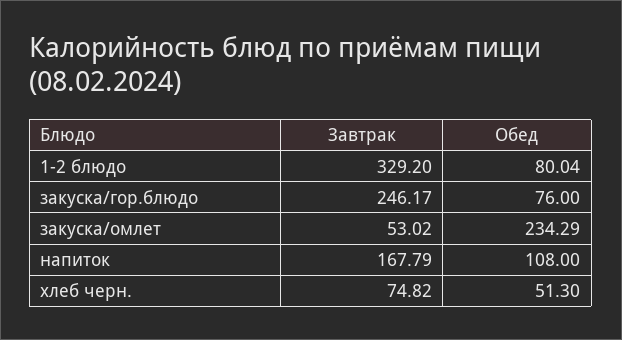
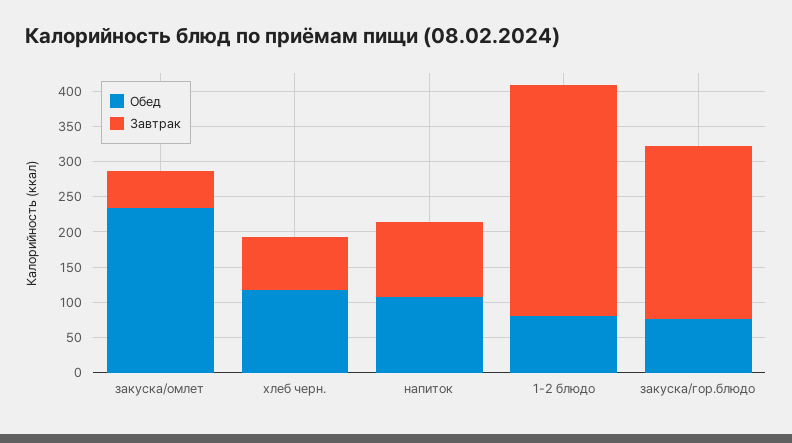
Завтрак, напиток: 167.79 -> 100
Обед, хлеб черн.: 51.3 -> 125

